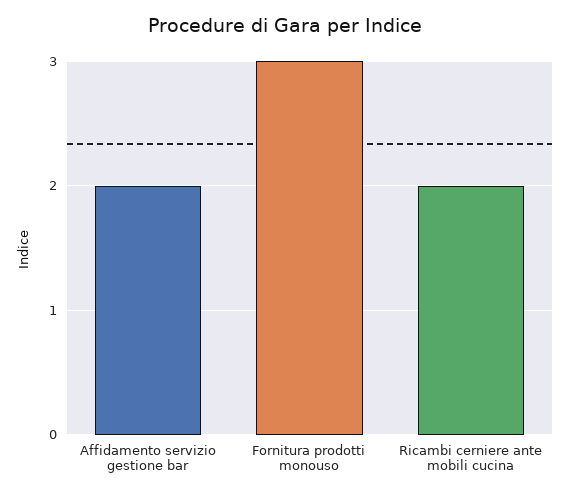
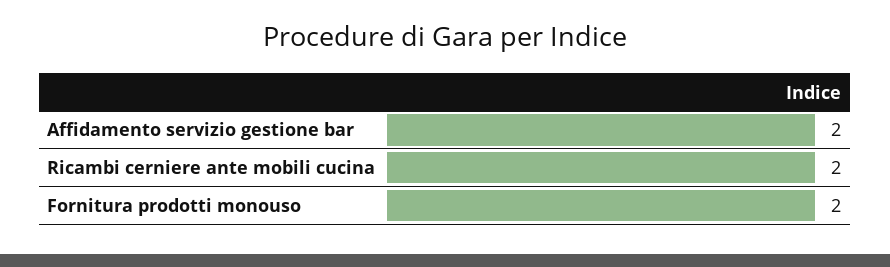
Fornitura prodotti monouso: 3 -> 2

